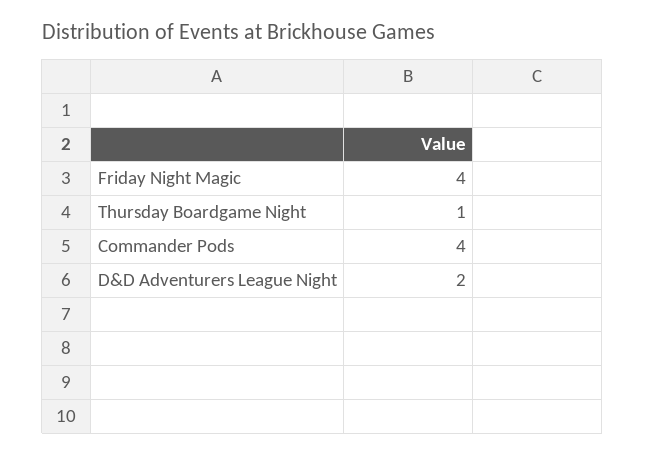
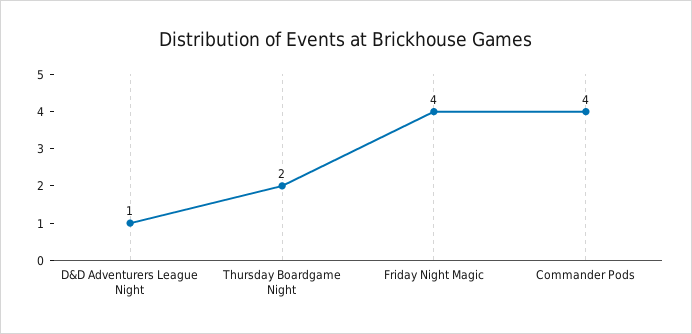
Thursday Boardgame Night: 1 -> 2
D&D Adventurers League Night: 2 -> 1

